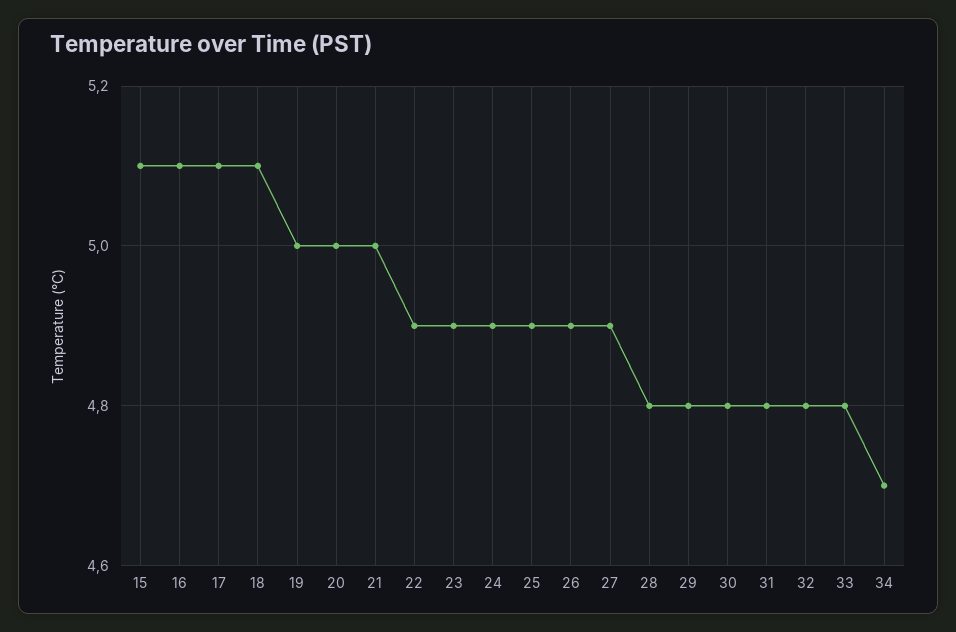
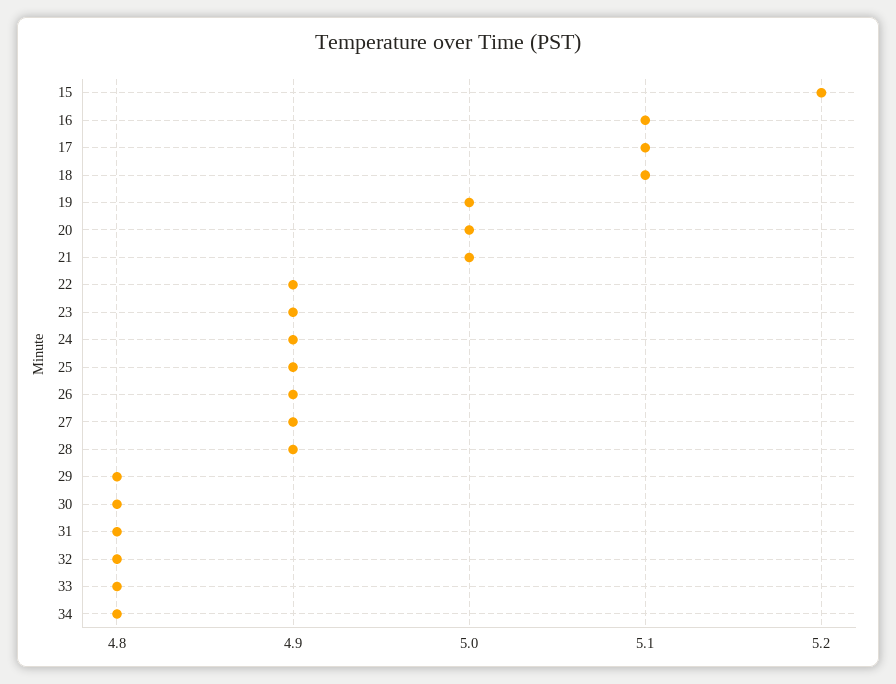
15: 5.1 -> 5.2
28: 4.8 -> 4.9
34: 4.7 -> 4.8

